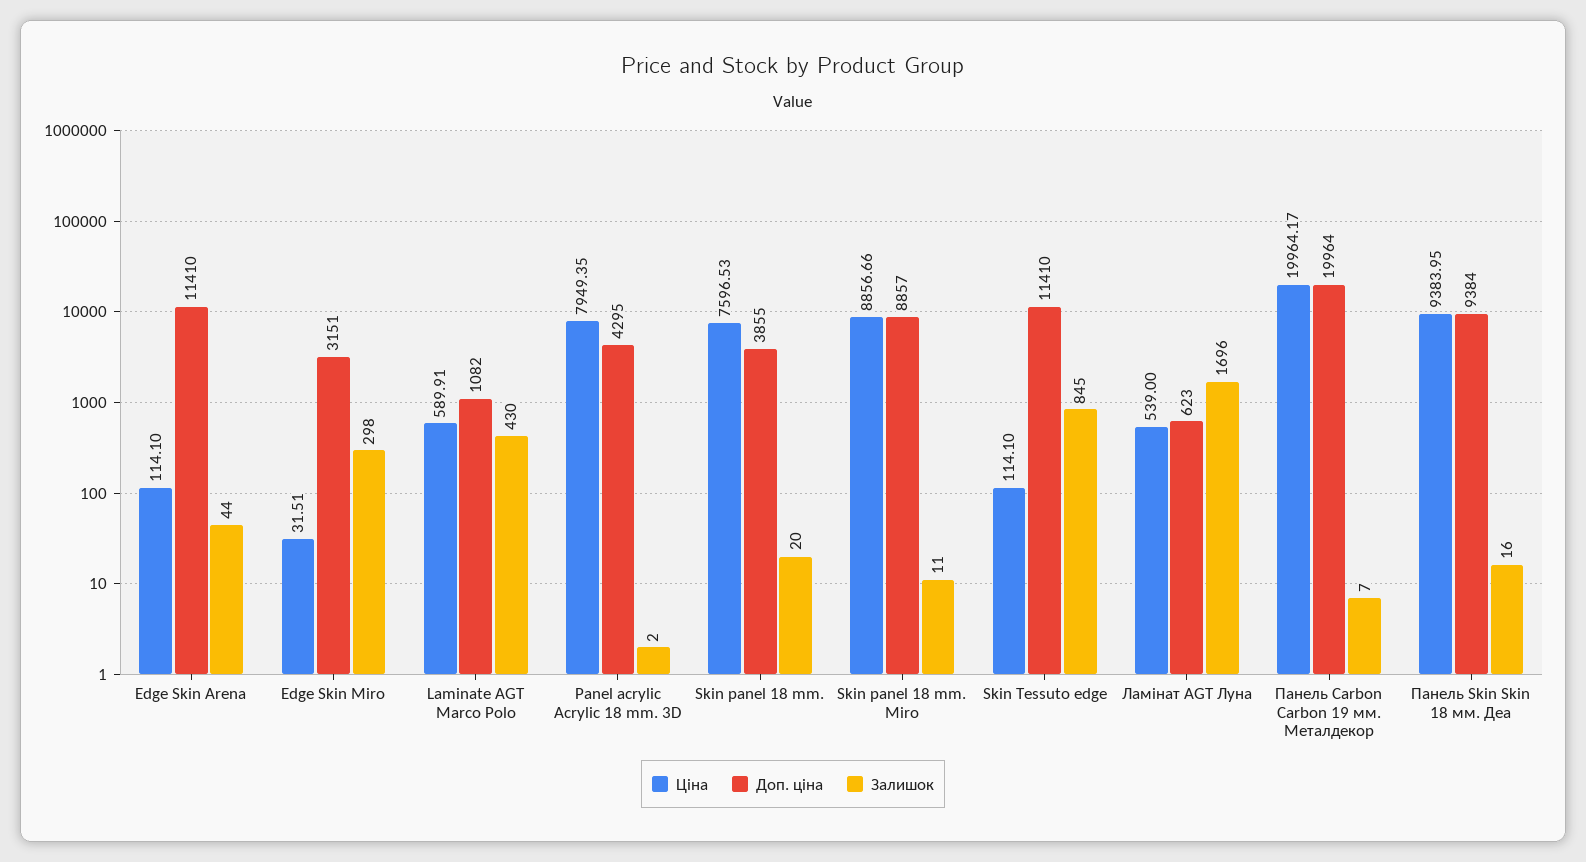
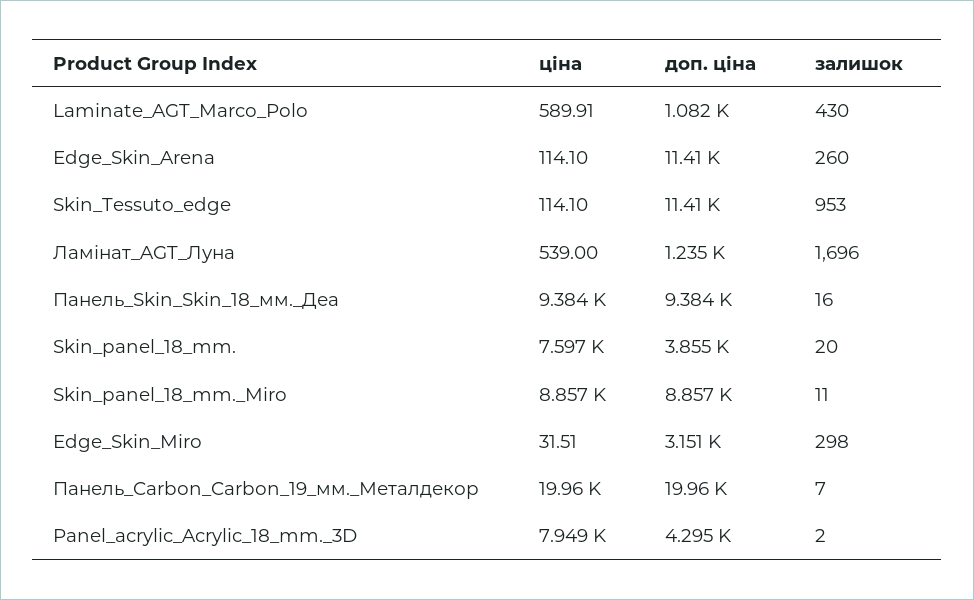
Залишок, Edge Skin Arena: 44 -> 260
Залишок, Skin Tessuto edge: 845 -> 953
Доп. ціна, Ламінат AGT Луна: 623 -> 1235

